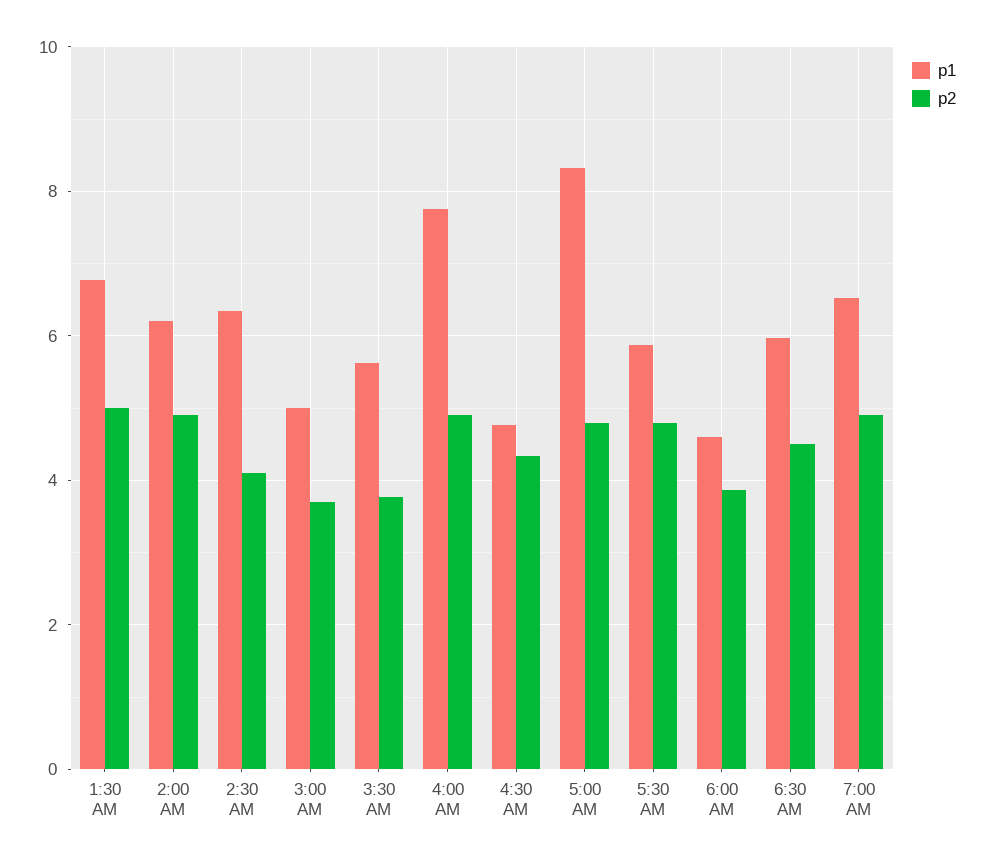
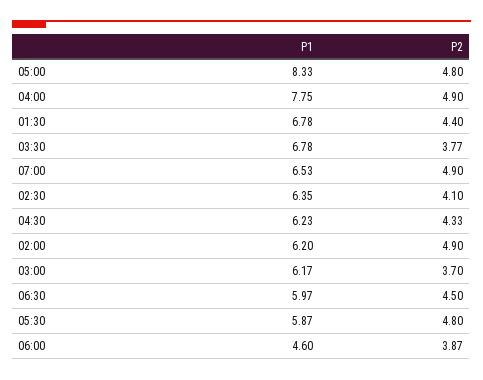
p2, 1:30 AM: 5 -> 4.4
p1, 3:00 AM: 5 -> 6.17
p1, 3:30 AM: 5.6 -> 6.78
p1, 4:30 AM: 4.8 -> 6.23

